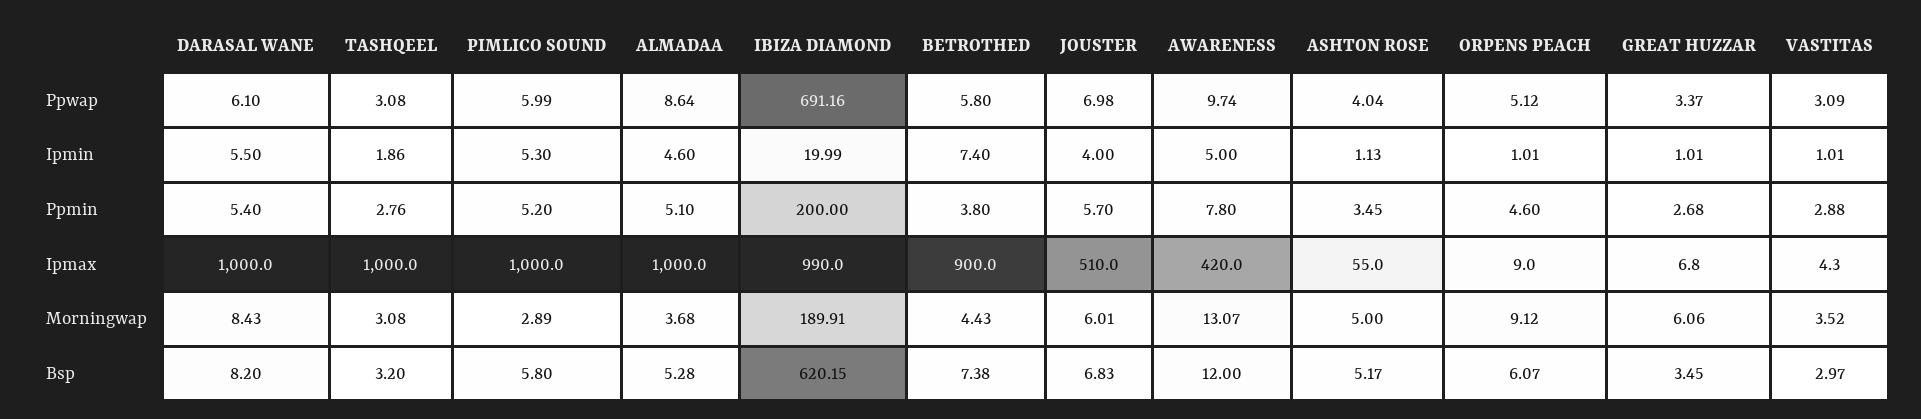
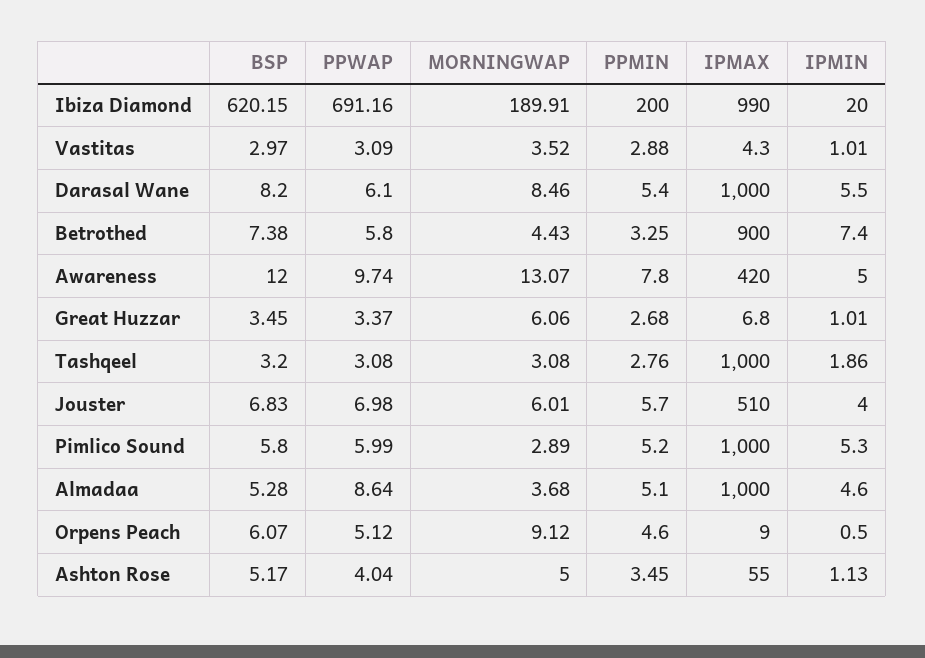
IBIZA DIAMOND, Ipmin: 19.99 -> 20
ORPENS PEACH, Ipmin: 1.01 -> 0.5
BETROTHED, Ppmin: 3.8 -> 3.25
DARASAL WANE, Morningwap: 8.43 -> 8.46

